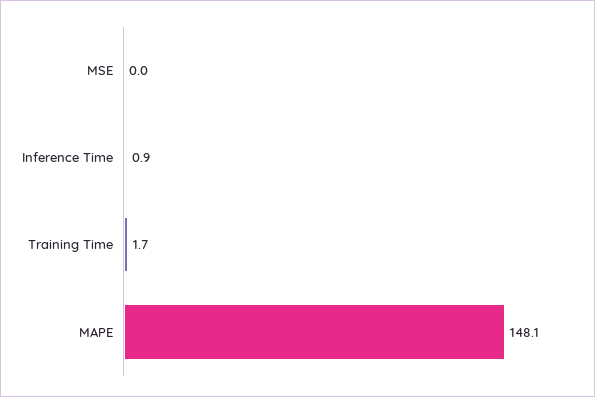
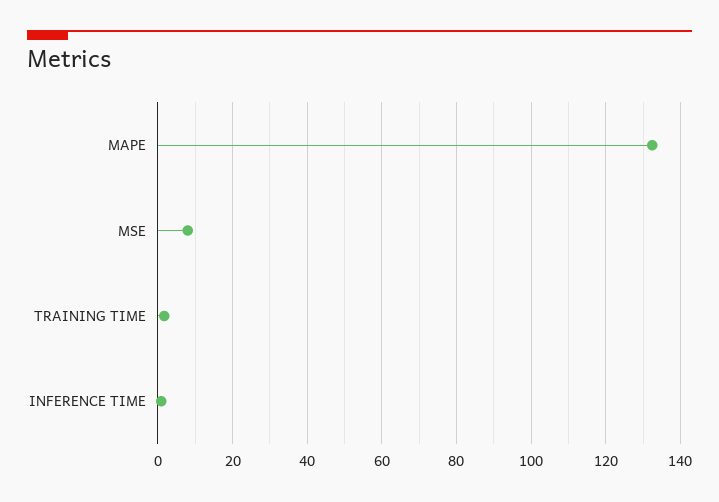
MSE: 0 -> 8
MAPE: 148.1 -> 132

